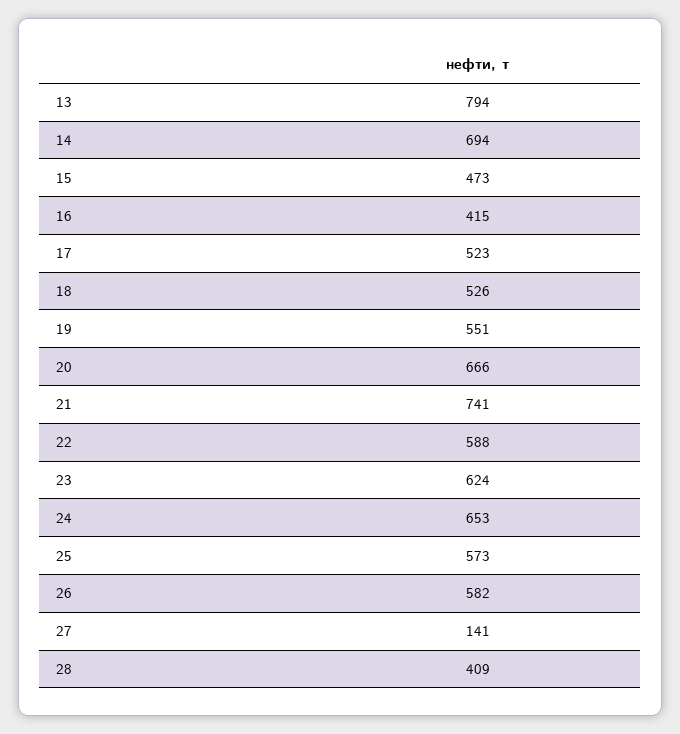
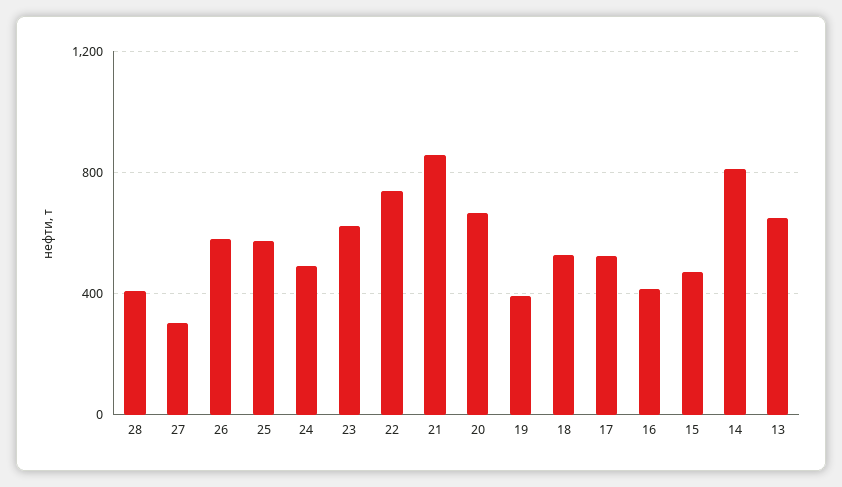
13: 794 -> 650
14: 694 -> 800
19: 551 -> 400
21: 741 -> 850
22: 588 -> 750
24: 653 -> 500
27: 141 -> 300

